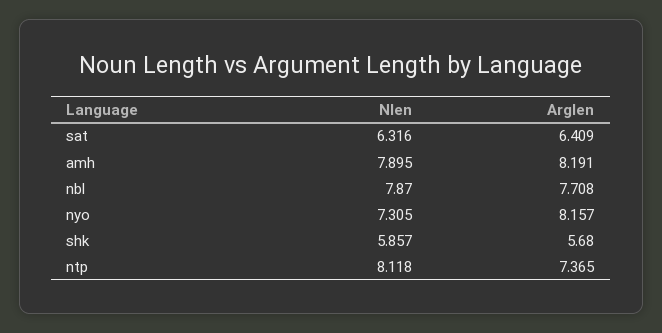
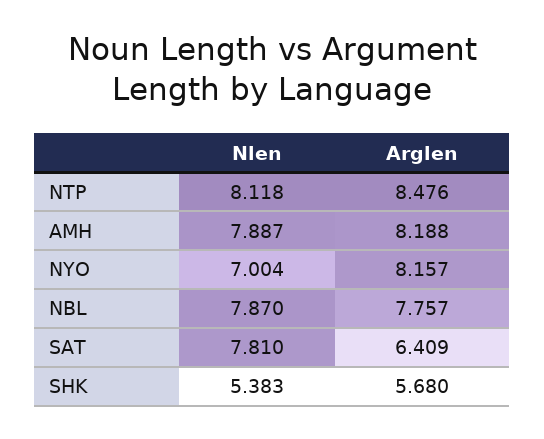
Nlen, sat: 6.316 -> 7.81
Nlen, amh: 7.895 -> 7.887
Arglen, amh: 8.191 -> 8.188
Arglen, nbl: 7.708 -> 7.757
Nlen, nyo: 7.305 -> 7.004
Nlen, shk: 5.857 -> 5.383
Arglen, ntp: 7.365 -> 8.476

